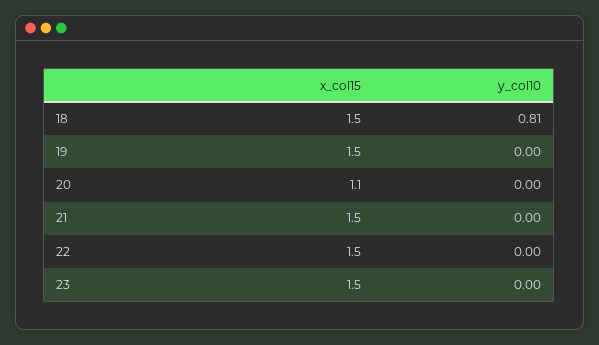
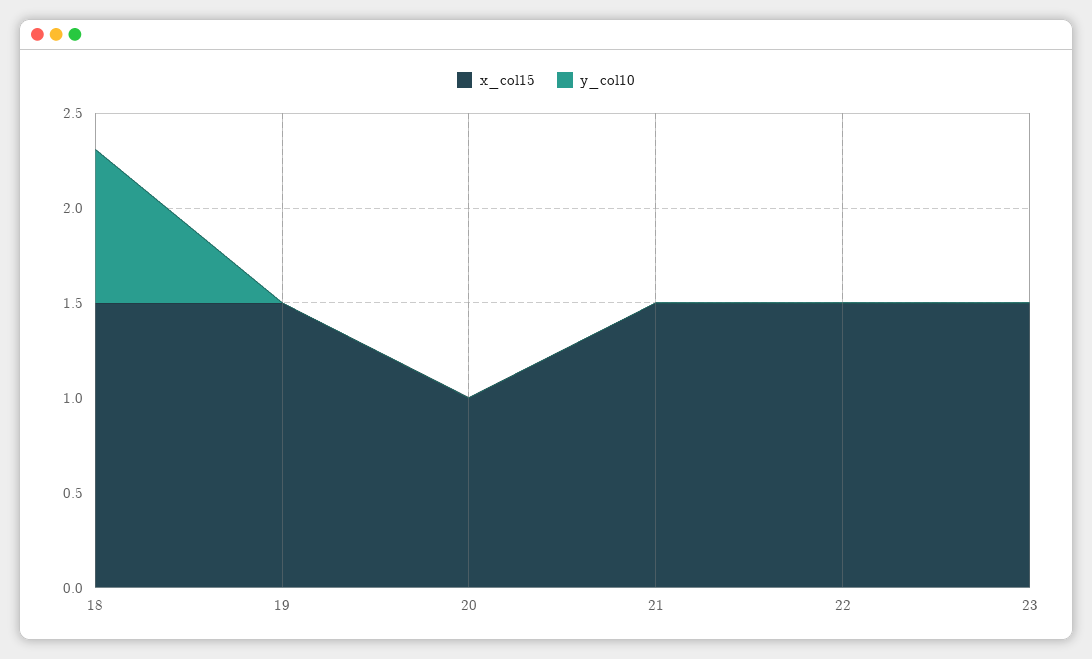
x_col15, 20: 1.1 -> 1

